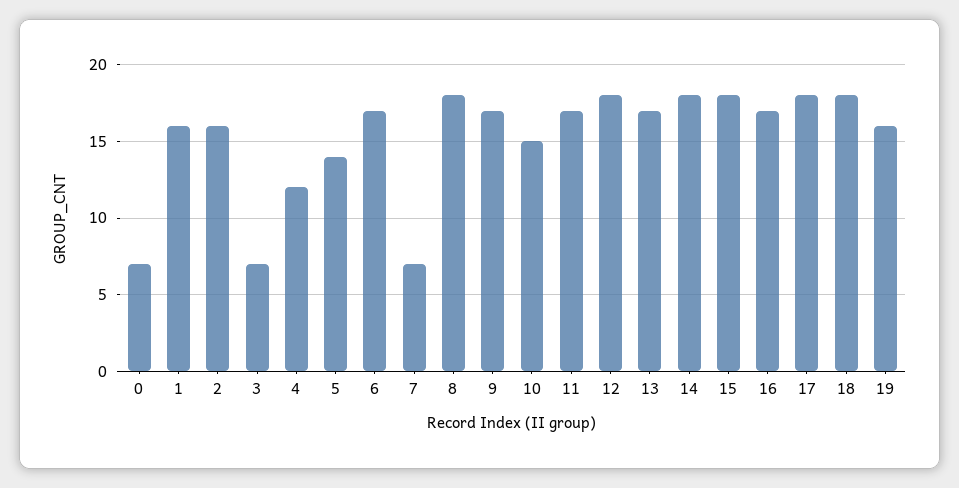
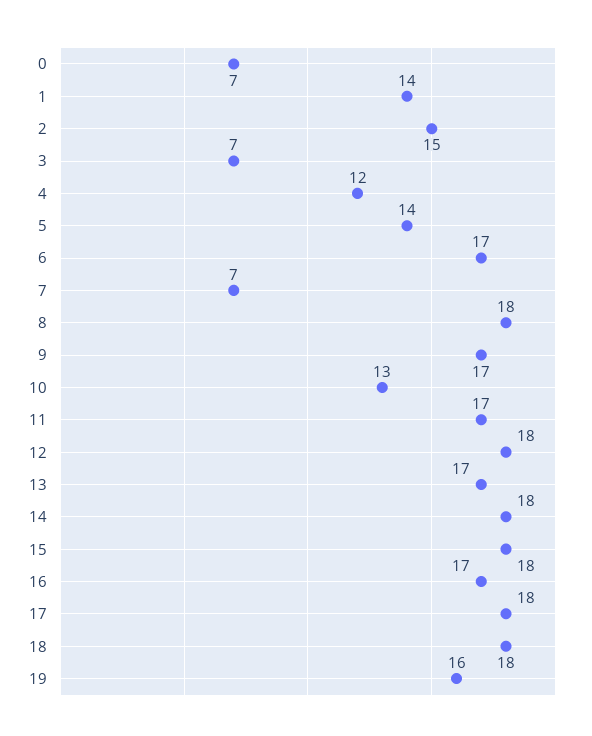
1: 16 -> 14
2: 16 -> 15
10: 15 -> 13

